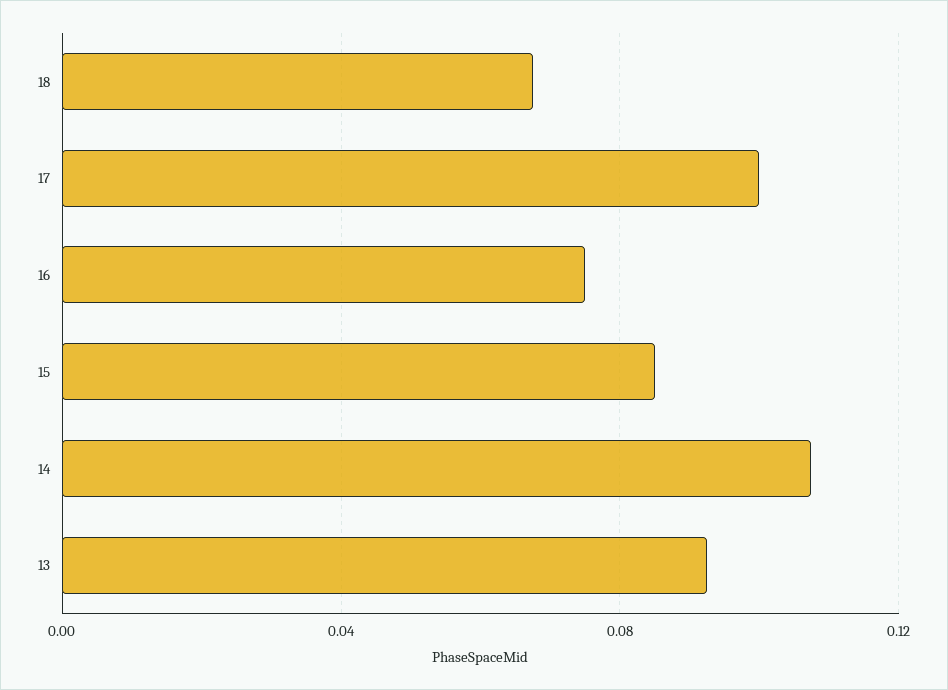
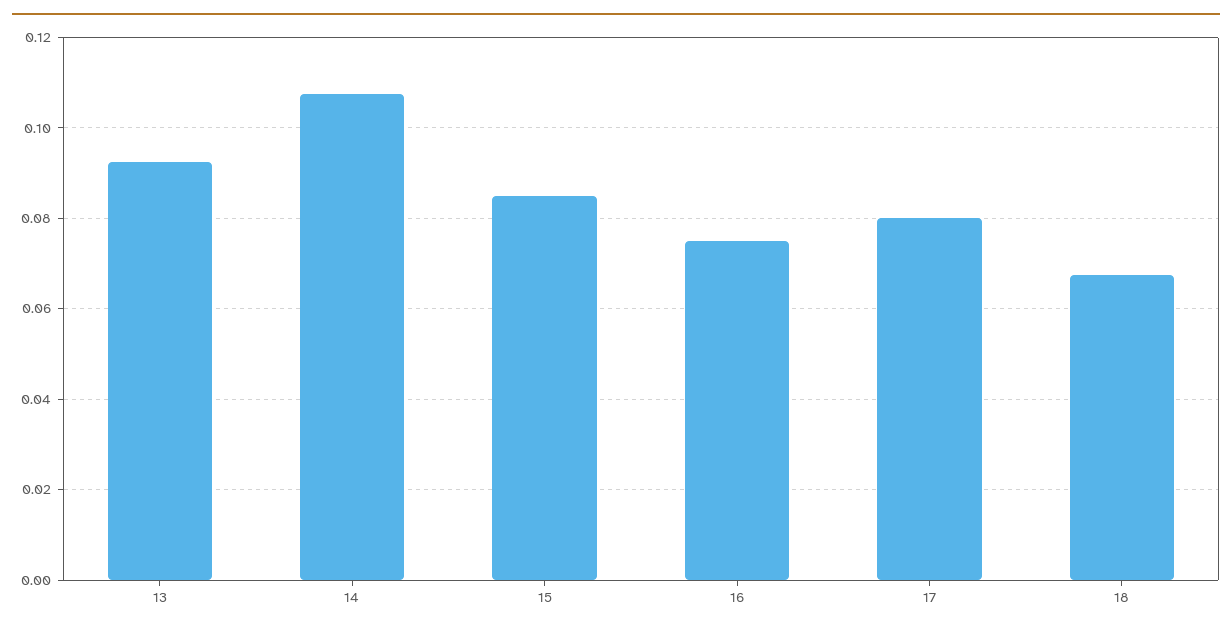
17: 0.1 -> 0.08

